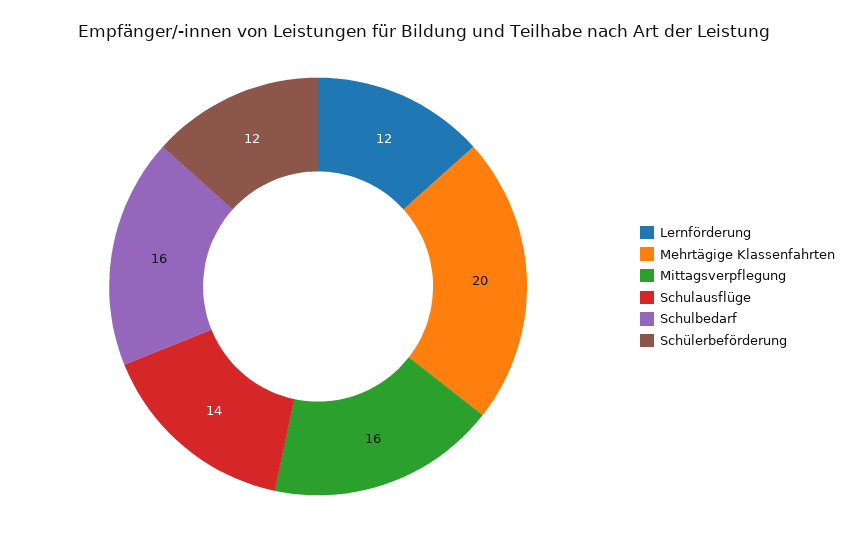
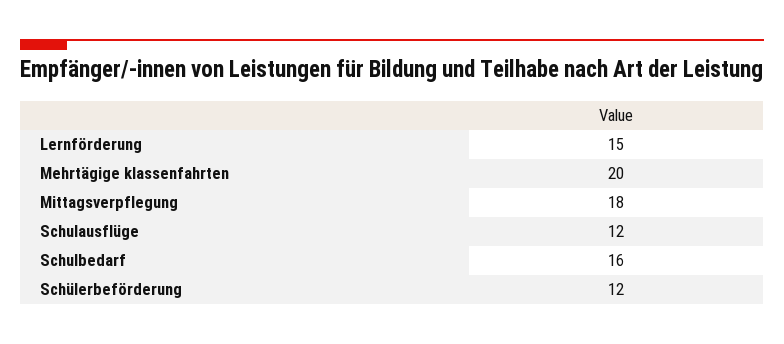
Lernförderung: 12 -> 15
Mittagsverpflegung: 16 -> 18
Schulausflüge: 14 -> 12

